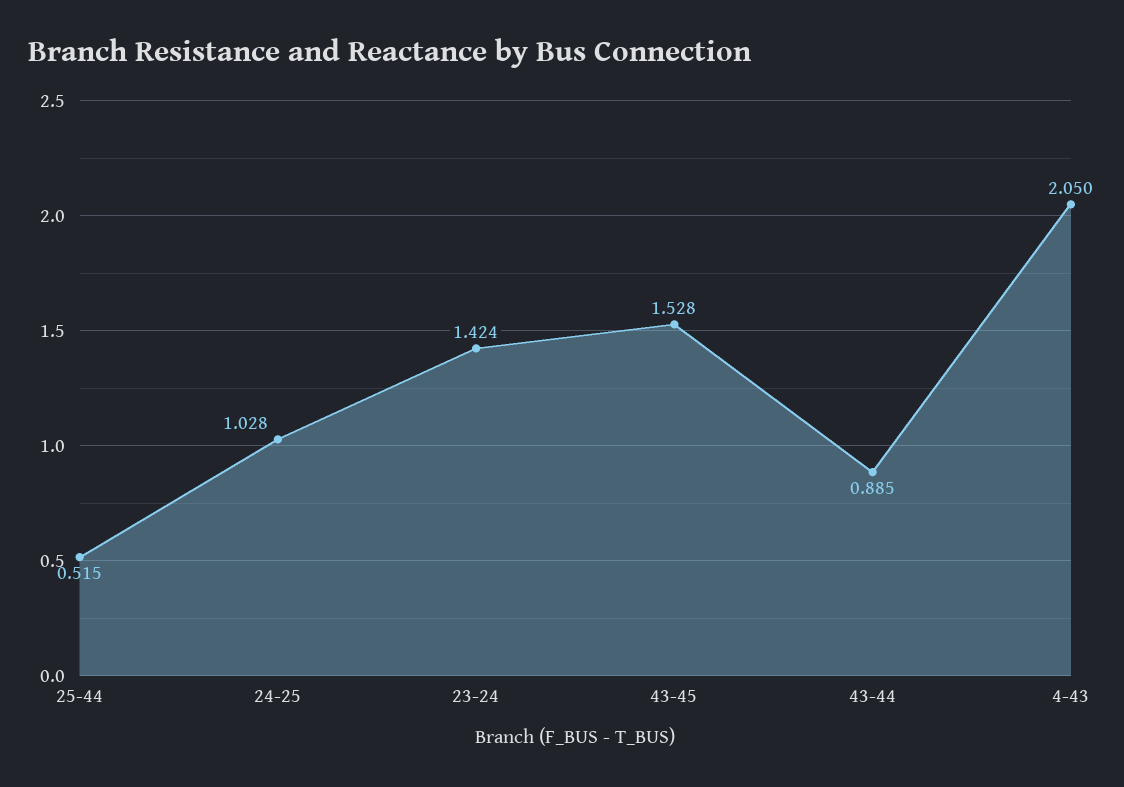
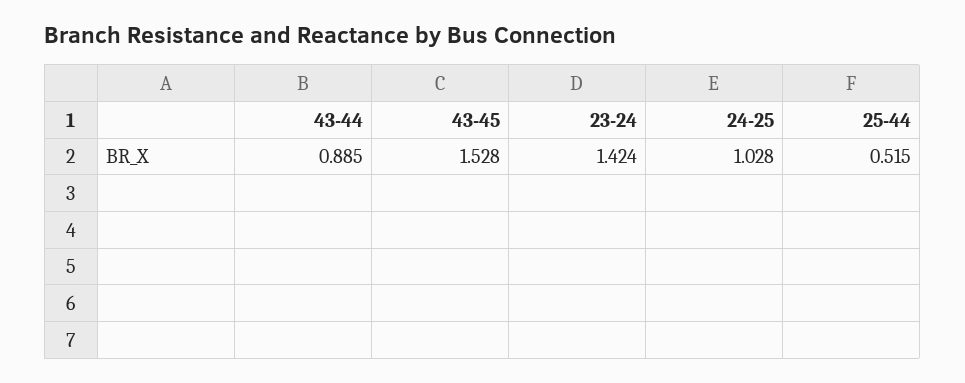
4-43: 2.05 -> none

